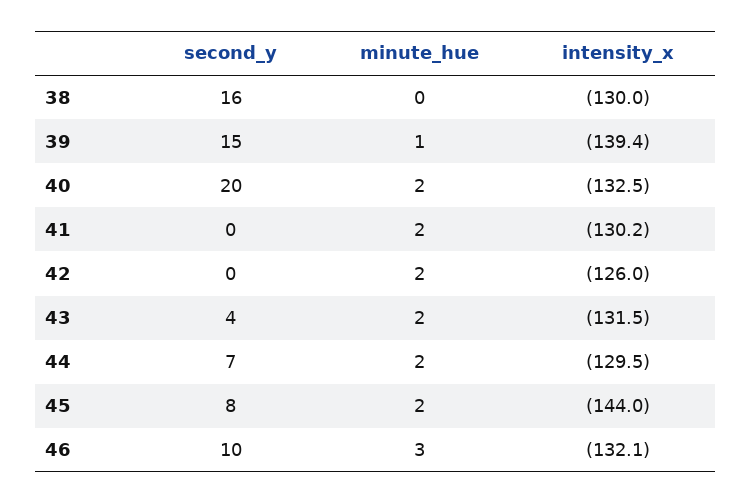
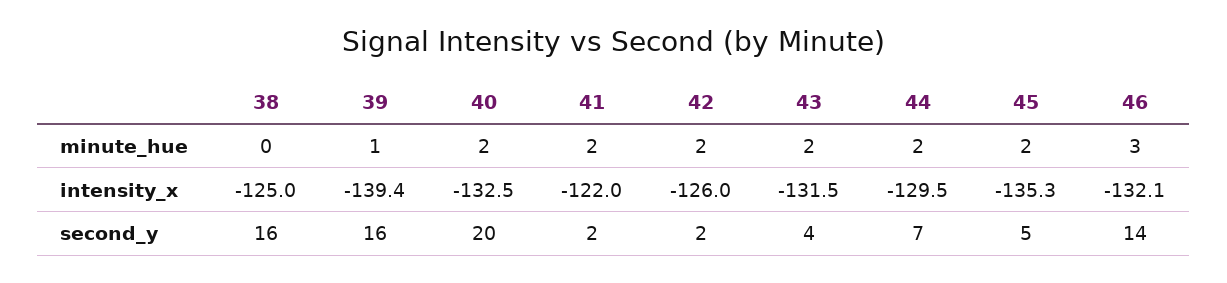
intensity_x, 38: -130 -> -125
second_y, 39: 15 -> 16
second_y, 41: 0 -> 2
intensity_x, 41: -130.2 -> -122
second_y, 42: 0 -> 2
second_y, 45: 8 -> 5
intensity_x, 45: -144 -> -135.3
second_y, 46: 10 -> 14

